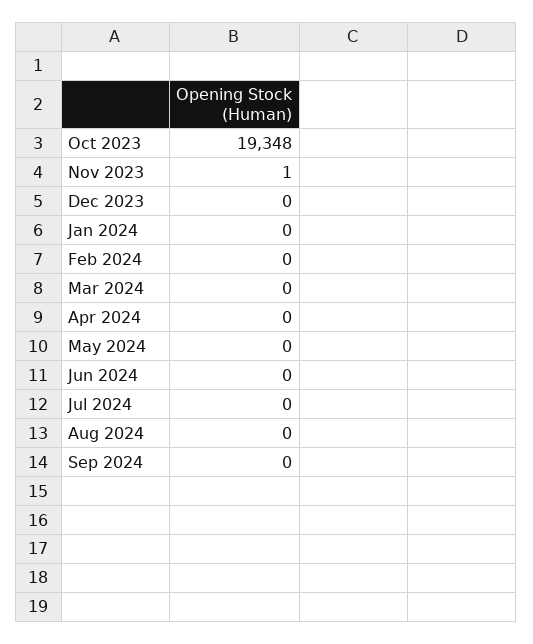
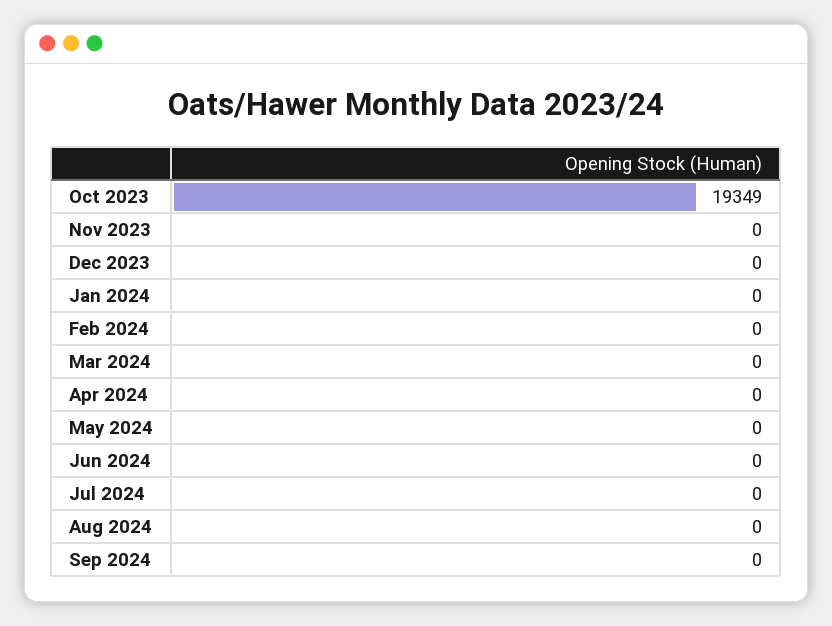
Oct 2023: 19348 -> 19349
Nov 2023: 1 -> 0

